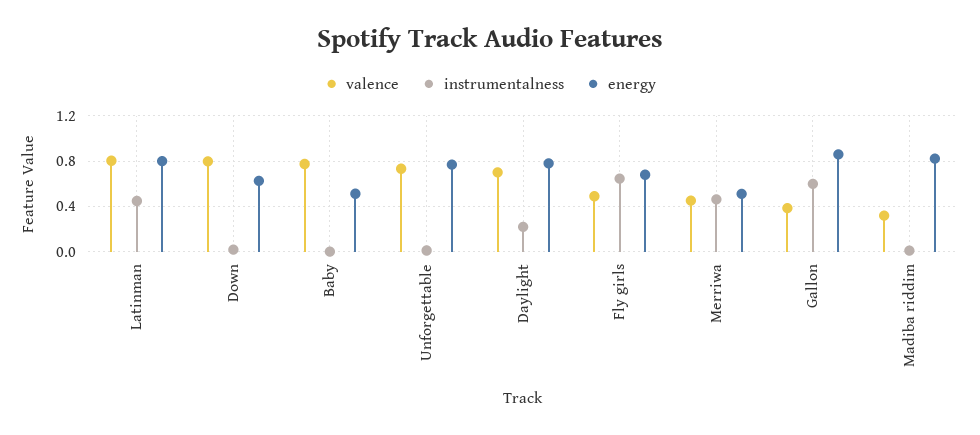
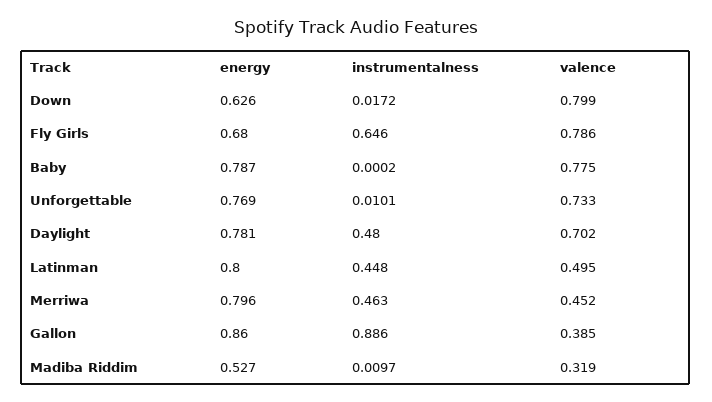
valence, Latinman: 0.8 -> 0.495
energy, Baby: 0.5 -> 0.787
instrumentalness, Daylight: 0.2 -> 0.48
valence, Fly girls: 0.5 -> 0.786
energy, Merriwa: 0.5 -> 0.796
instrumentalness, Gallon: 0.6 -> 0.886
energy, Madiba riddim: 0.8 -> 0.527

